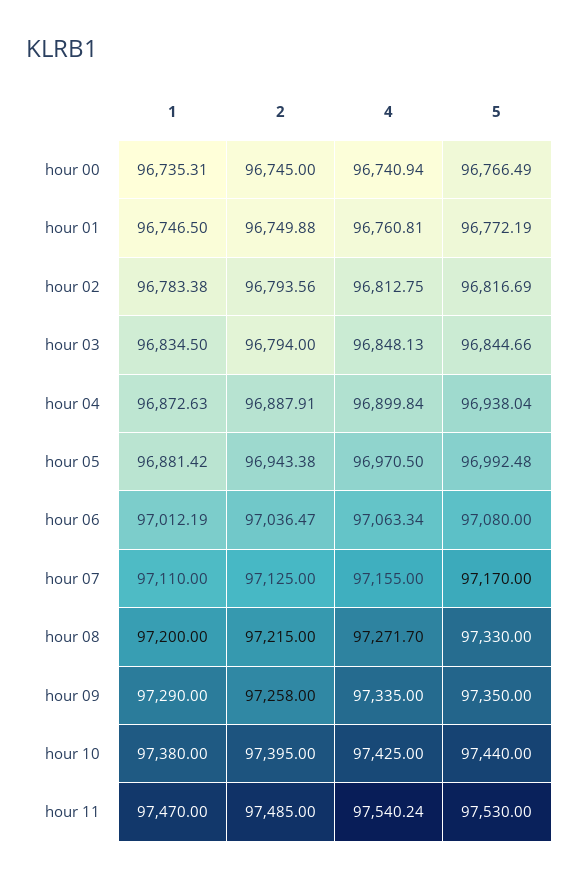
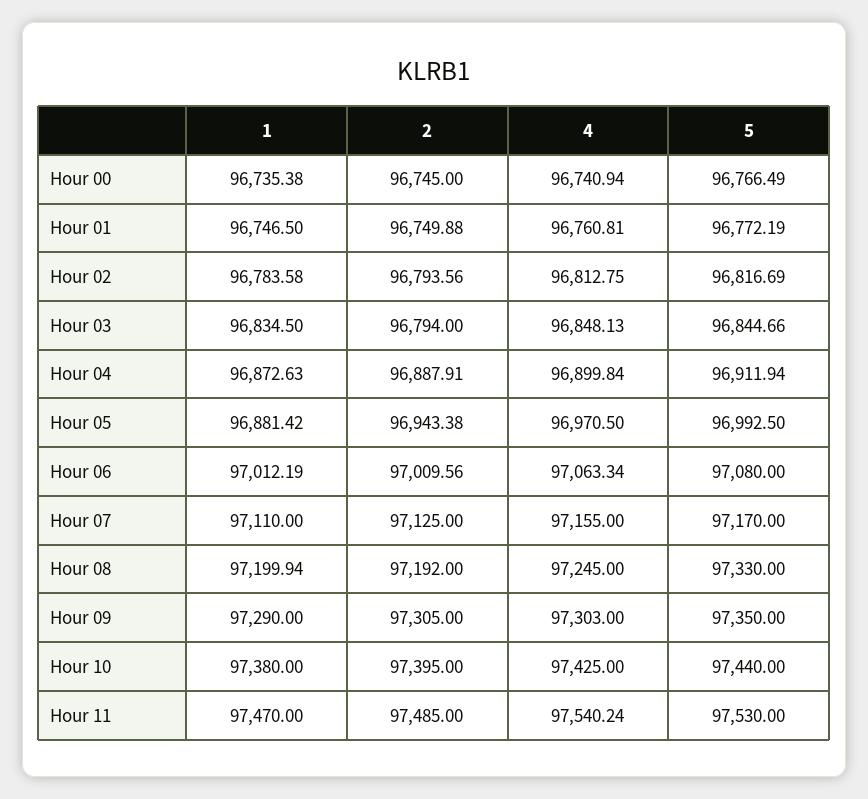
1, hour 00: 96735.31 -> 96735.38
1, hour 02: 96783.38 -> 96783.58
5, hour 04: 96938.04 -> 96911.94
5, hour 05: 96992.48 -> 96992.5
2, hour 06: 97036.47 -> 97009.56
1, hour 08: 97200 -> 97199.94
2, hour 08: 97215 -> 97192
4, hour 08: 97271.7 -> 97245
2, hour 09: 97258 -> 97305
4, hour 09: 97335 -> 97303

